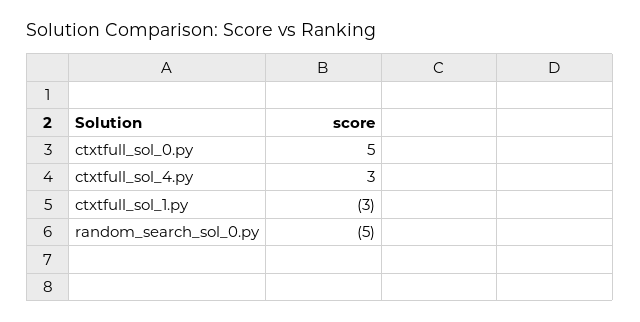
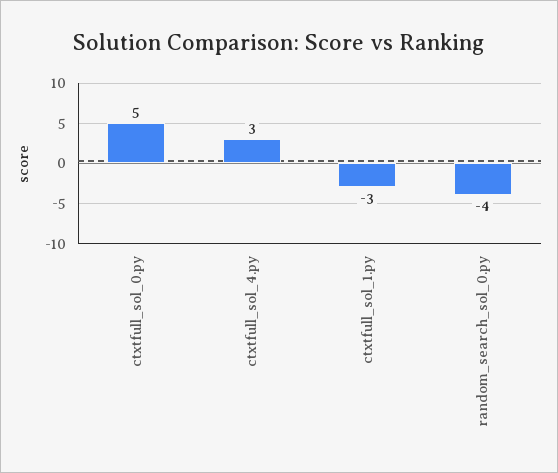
random_search_sol_0.py: -5 -> -4

